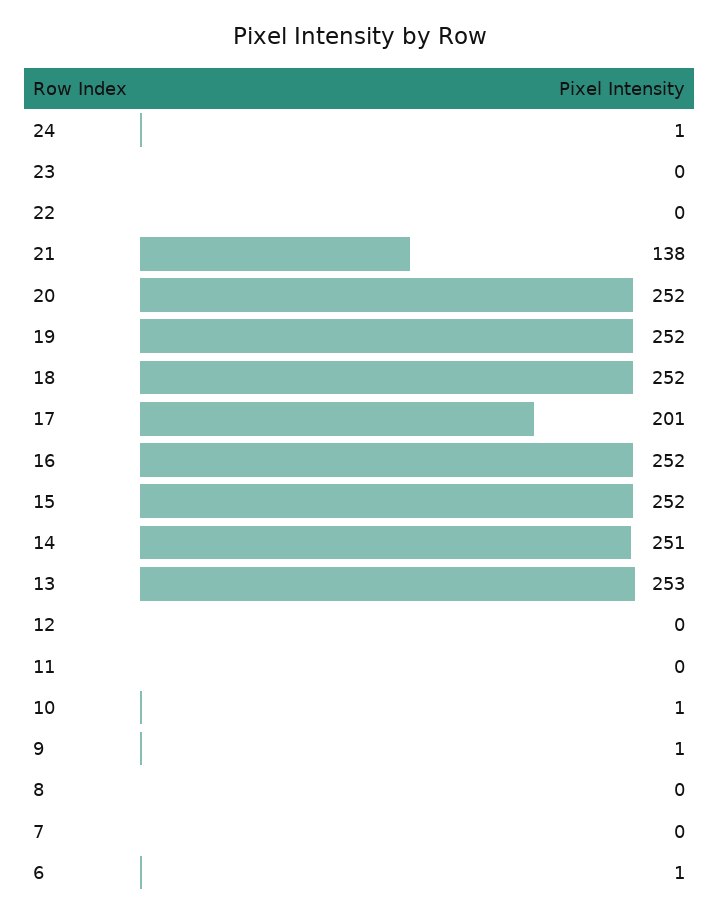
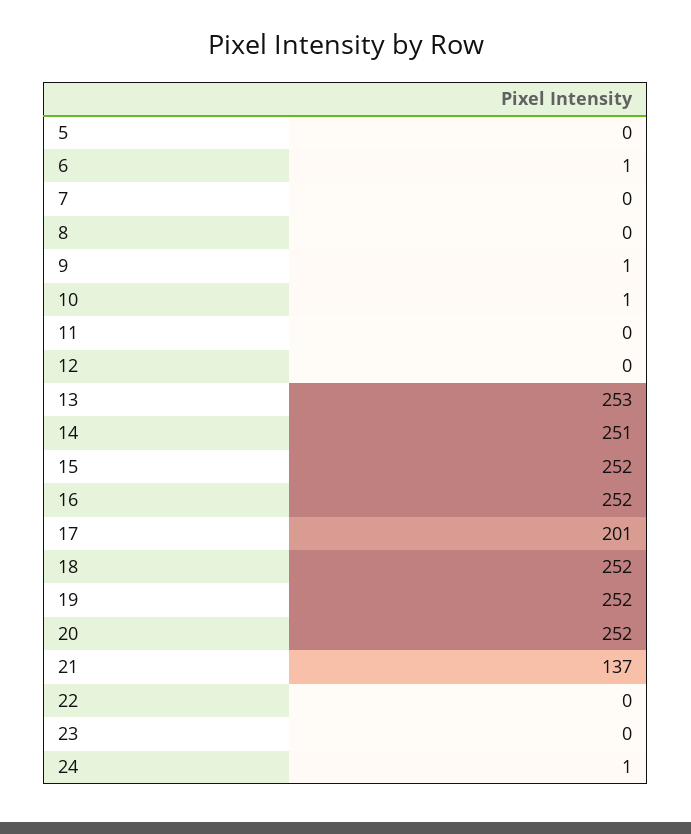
21: 138 -> 137
5: none -> 0

